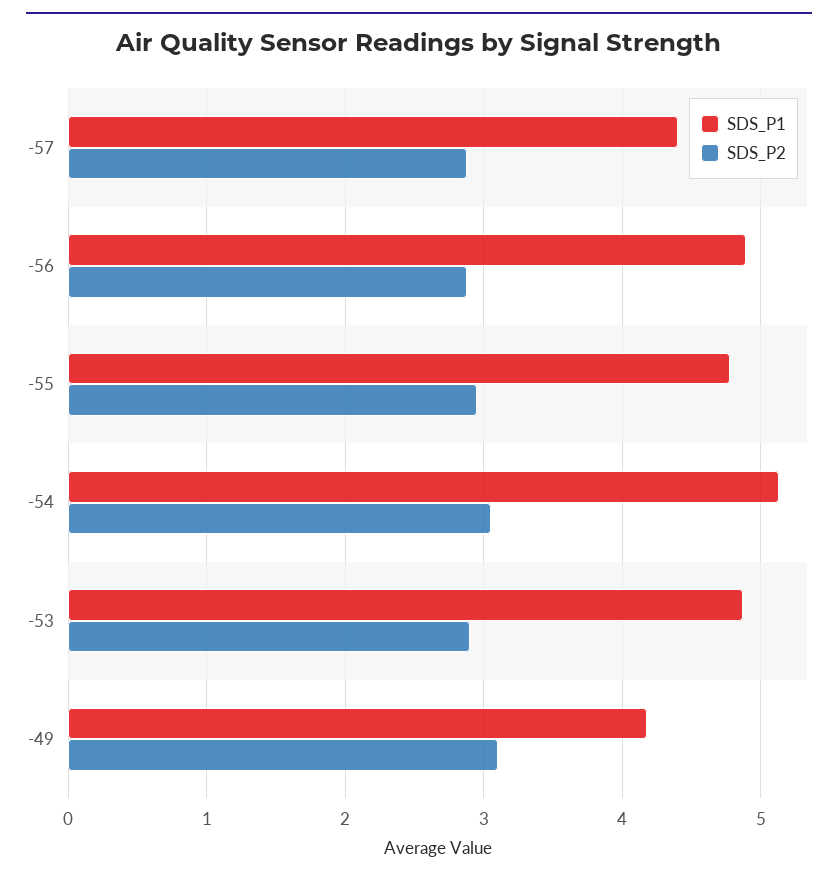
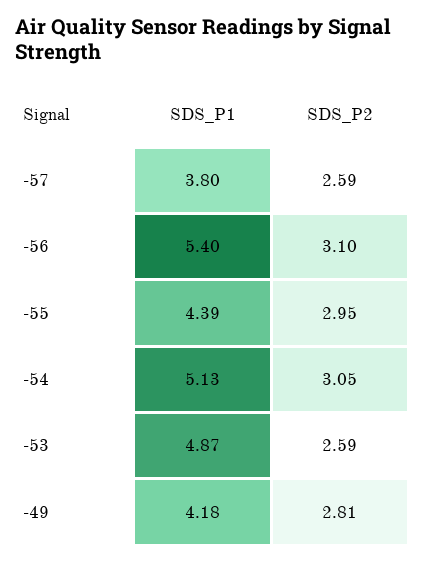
SDS_P1, -57: 4.4 -> 3.8
SDS_P2, -57: 2.9 -> 2.59
SDS_P1, -56: 4.9 -> 5.4
SDS_P2, -56: 2.9 -> 3.1
SDS_P1, -55: 4.8 -> 4.39
SDS_P2, -53: 2.9 -> 2.59
SDS_P2, -49: 3.1 -> 2.81

